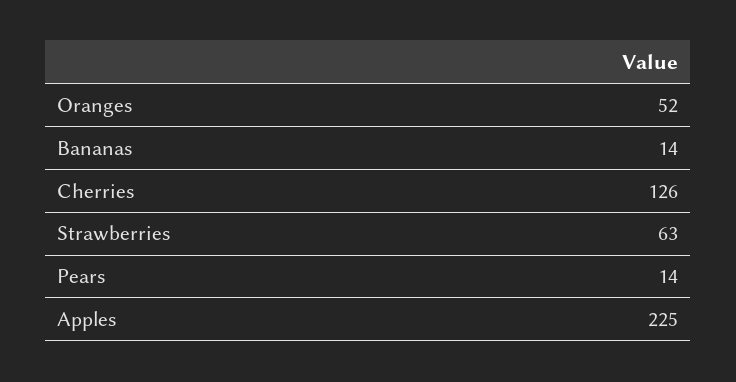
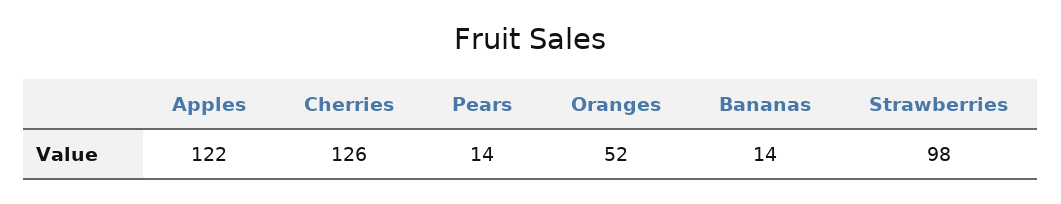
Strawberries: 63 -> 98
Apples: 225 -> 122

